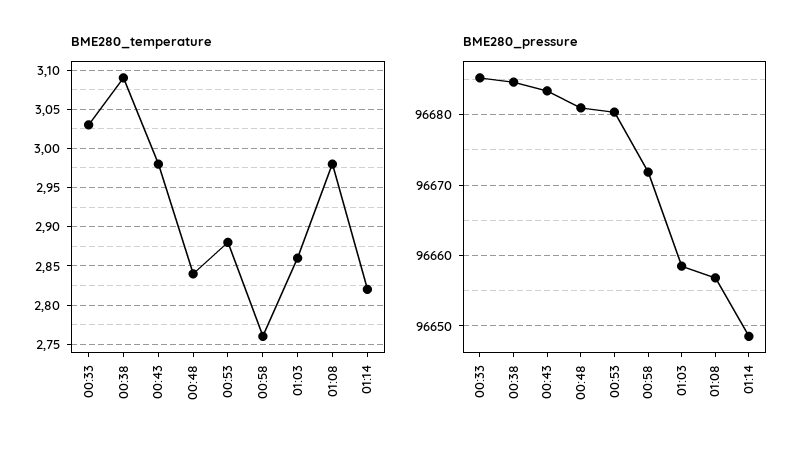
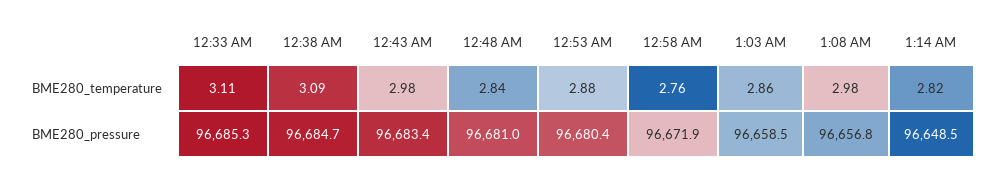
BME280_temperature, 00:33: 3.03 -> 3.11

